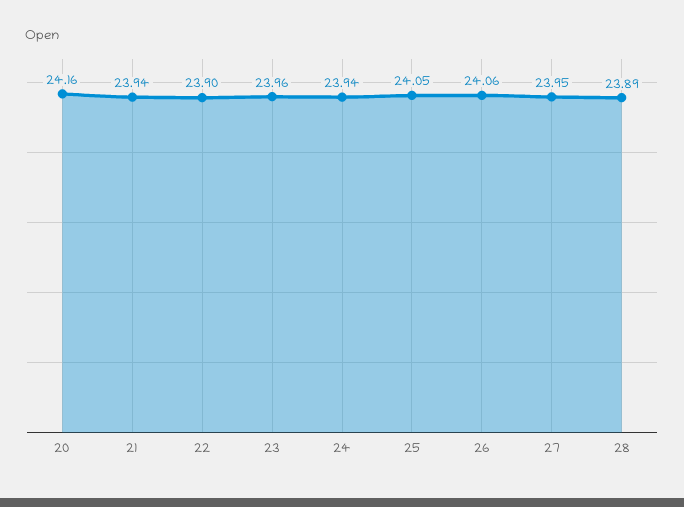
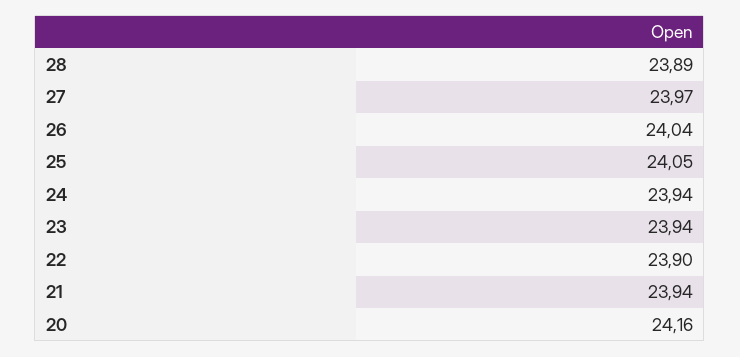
23: 23.96 -> 23.94
26: 24.06 -> 24.04
27: 23.95 -> 23.97

